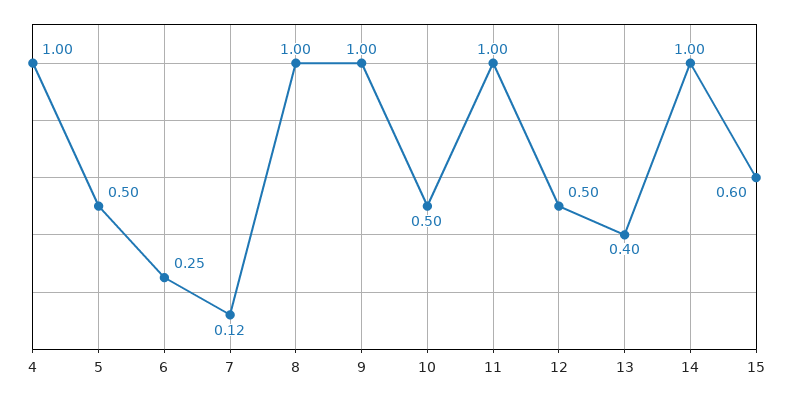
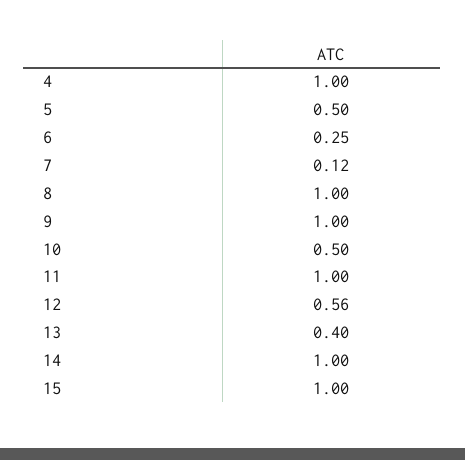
12: 0.5 -> 0.56
15: 0.6 -> 1

